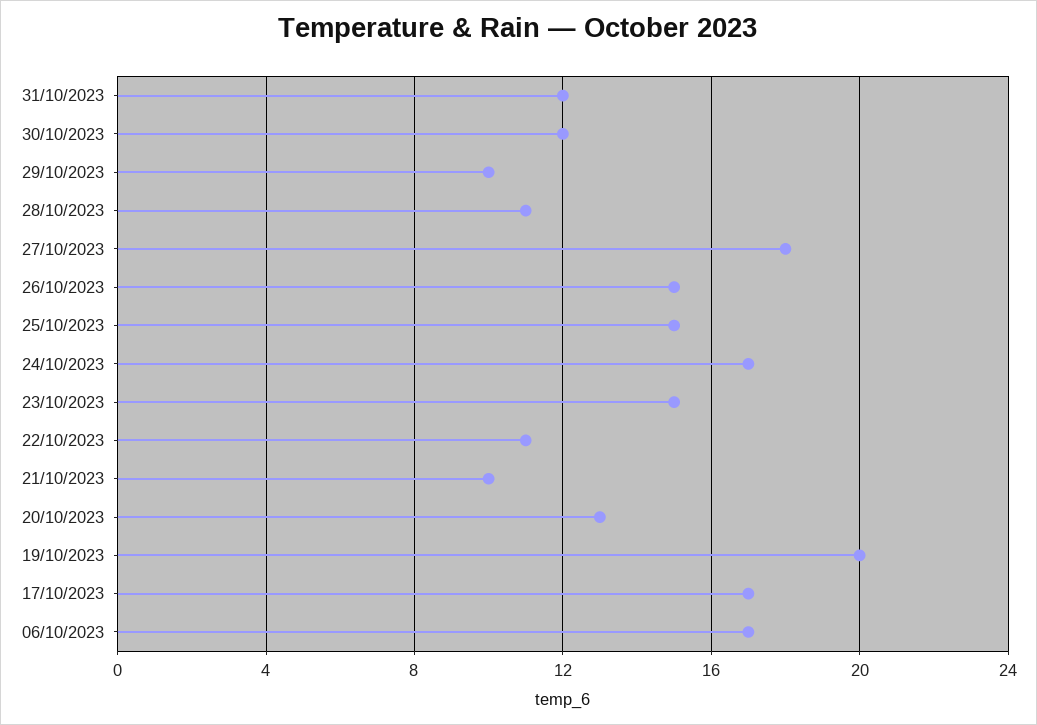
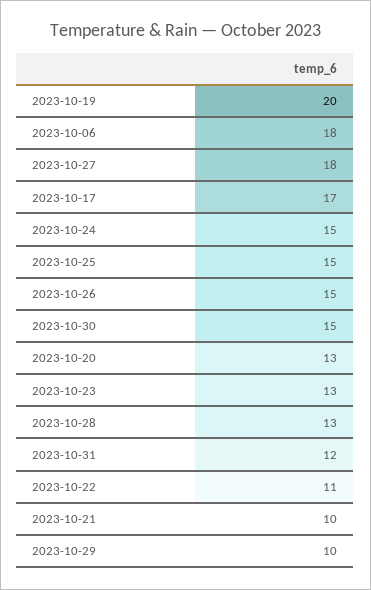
30/10/2023: 12 -> 15
28/10/2023: 11 -> 13
24/10/2023: 17 -> 15
23/10/2023: 15 -> 13
06/10/2023: 17 -> 18

